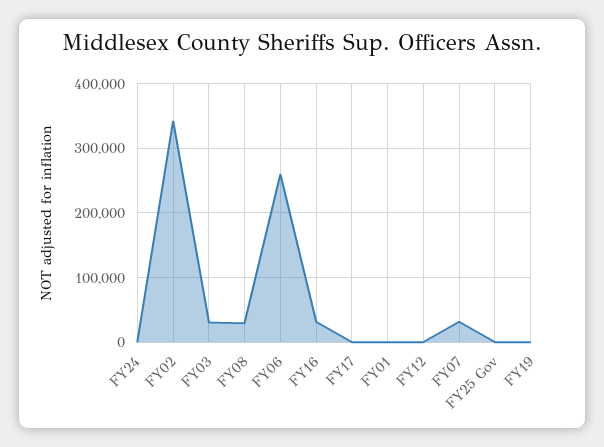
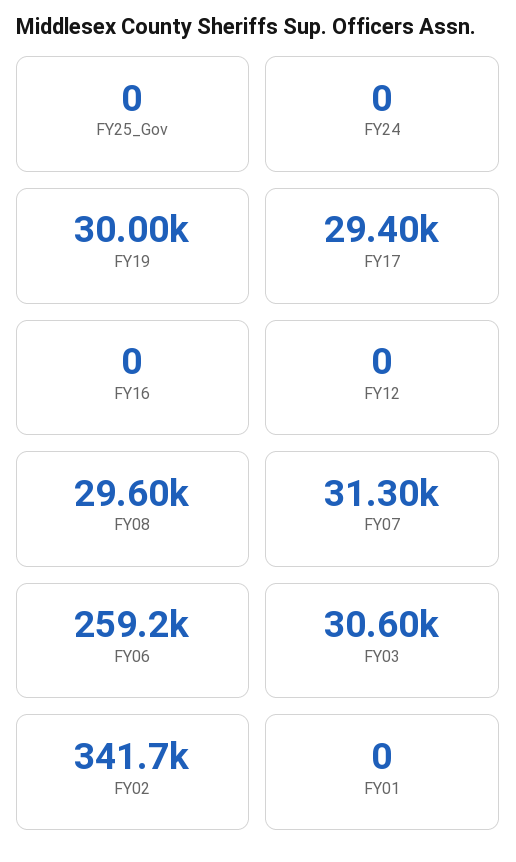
FY16: 30000 -> 0
FY17: 0 -> 29400
FY19: 0 -> 30000

